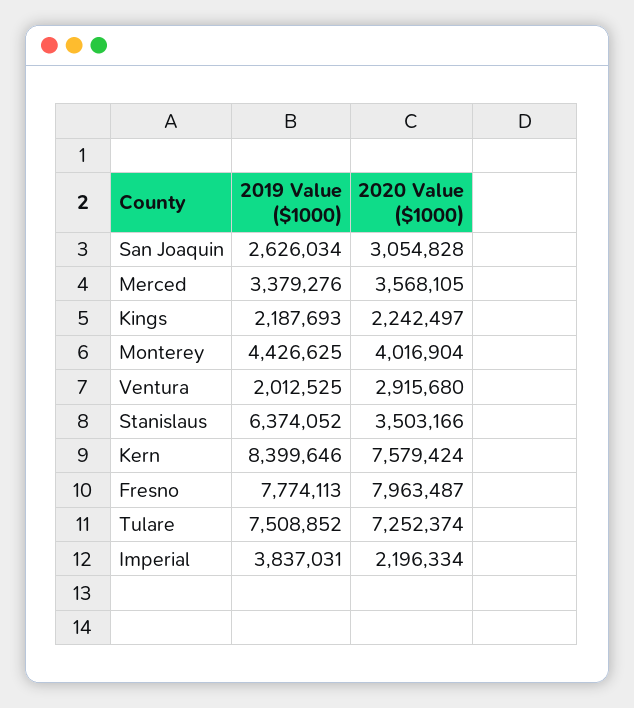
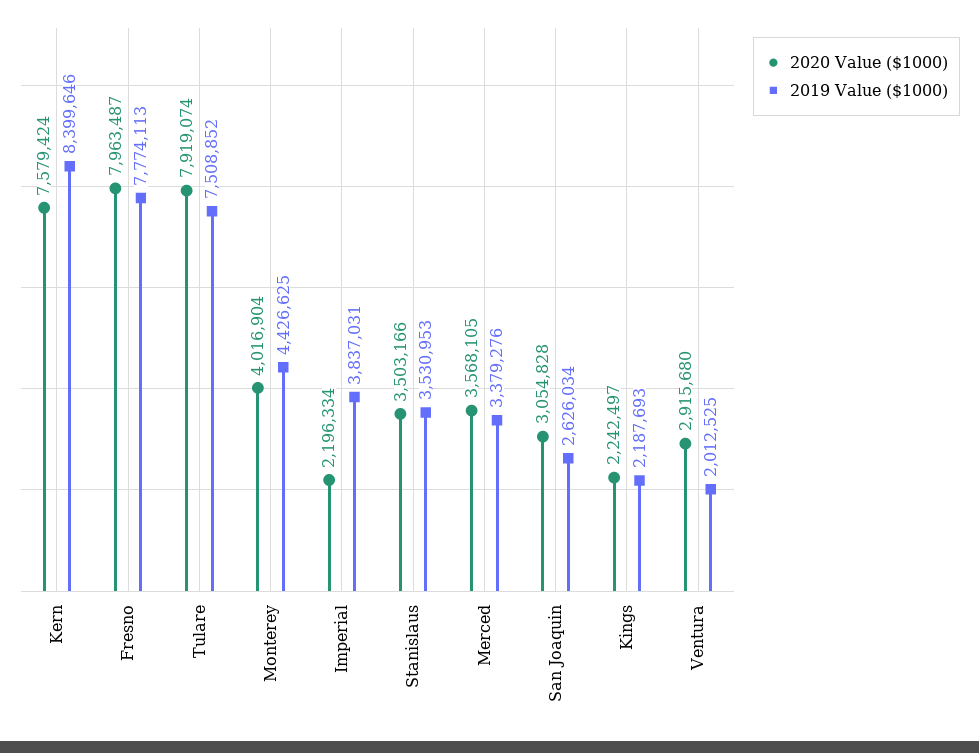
2019 Value ($1000), Stanislaus: 6374052 -> 3530953
2020 Value ($1000), Tulare: 7252374 -> 7919074

